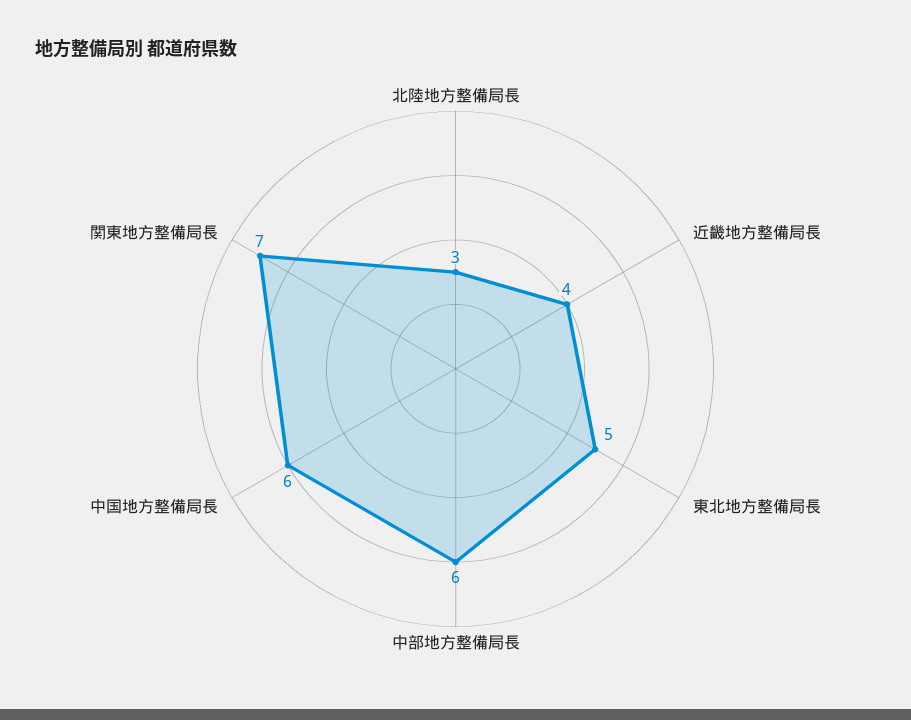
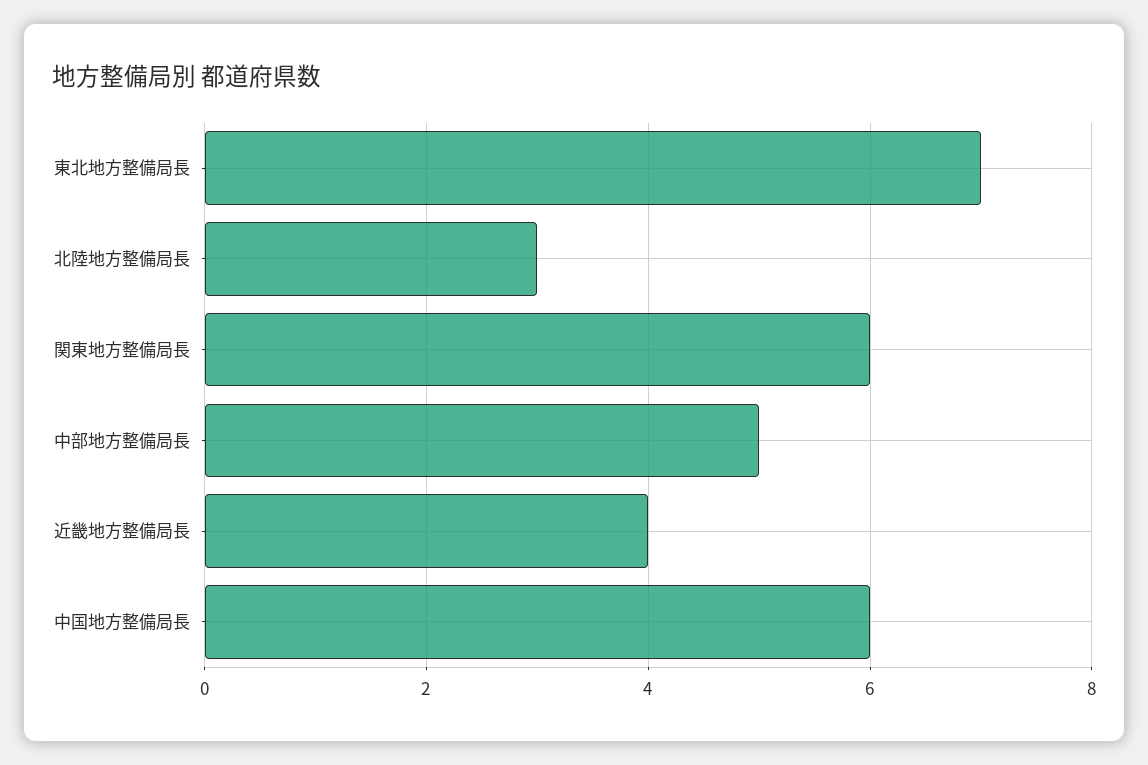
東北地方整備局長: 5 -> 7
中部地方整備局長: 6 -> 5
関東地方整備局長: 7 -> 6

